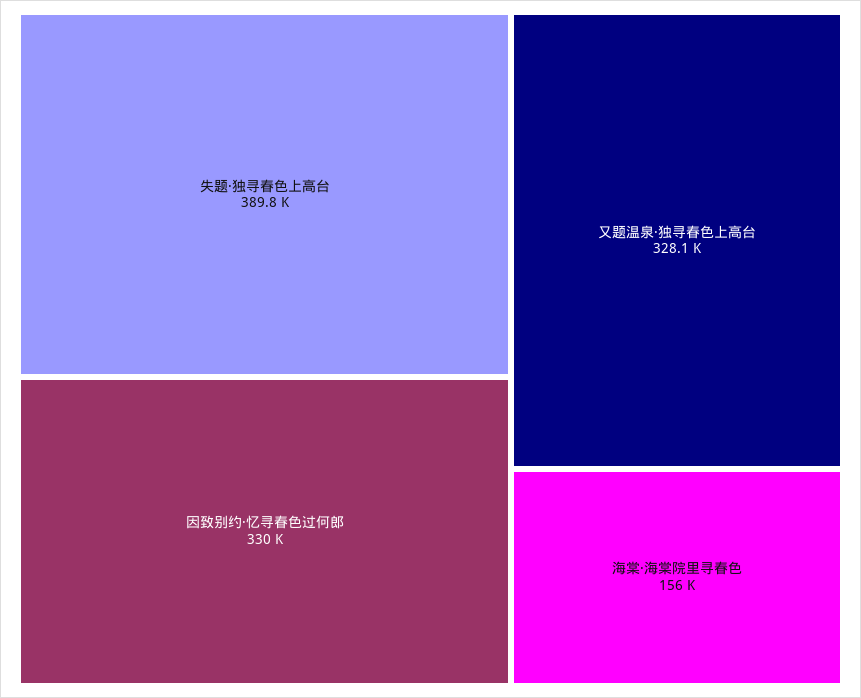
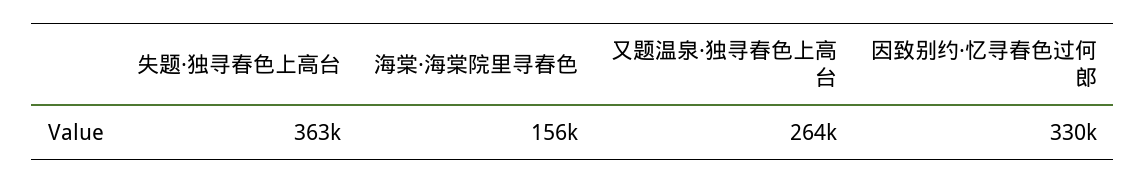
失题·独寻春色上高台: 389800 -> 363000
又题温泉·独寻春色上高台: 328100 -> 264000

